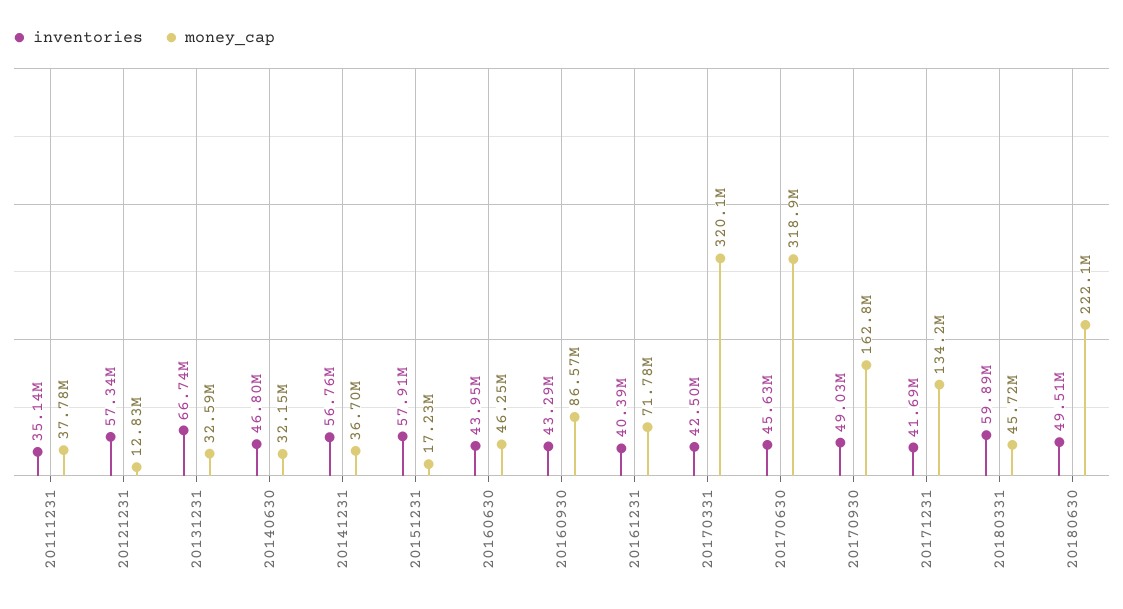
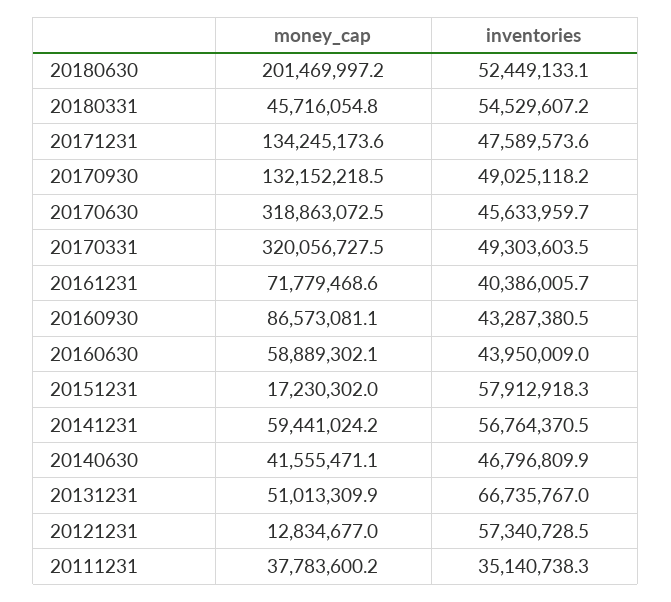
money_cap, 20131231: 32590000 -> 51013309.9
money_cap, 20140630: 32150000 -> 41555471.1
money_cap, 20141231: 36700000 -> 59441024.2
money_cap, 20160630: 46250000 -> 58889302.1
inventories, 20170331: 42500000 -> 49303603.5
money_cap, 20170930: 162800000 -> 132152218.5
inventories, 20171231: 41690000 -> 47589573.6
inventories, 20180331: 59890000 -> 54529607.2
inventories, 20180630: 49510000 -> 52449133.1
money_cap, 20180630: 222100000 -> 201469997.2

